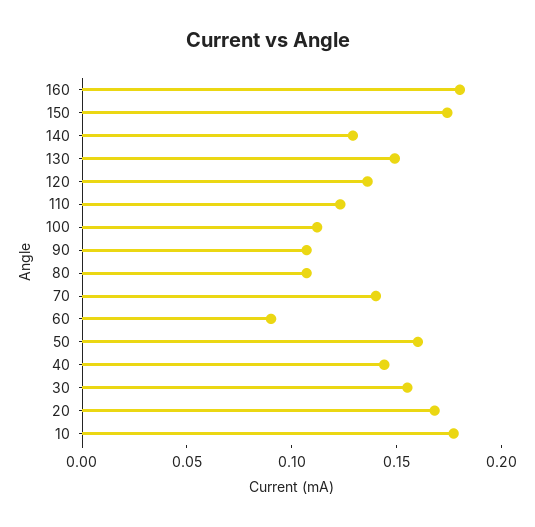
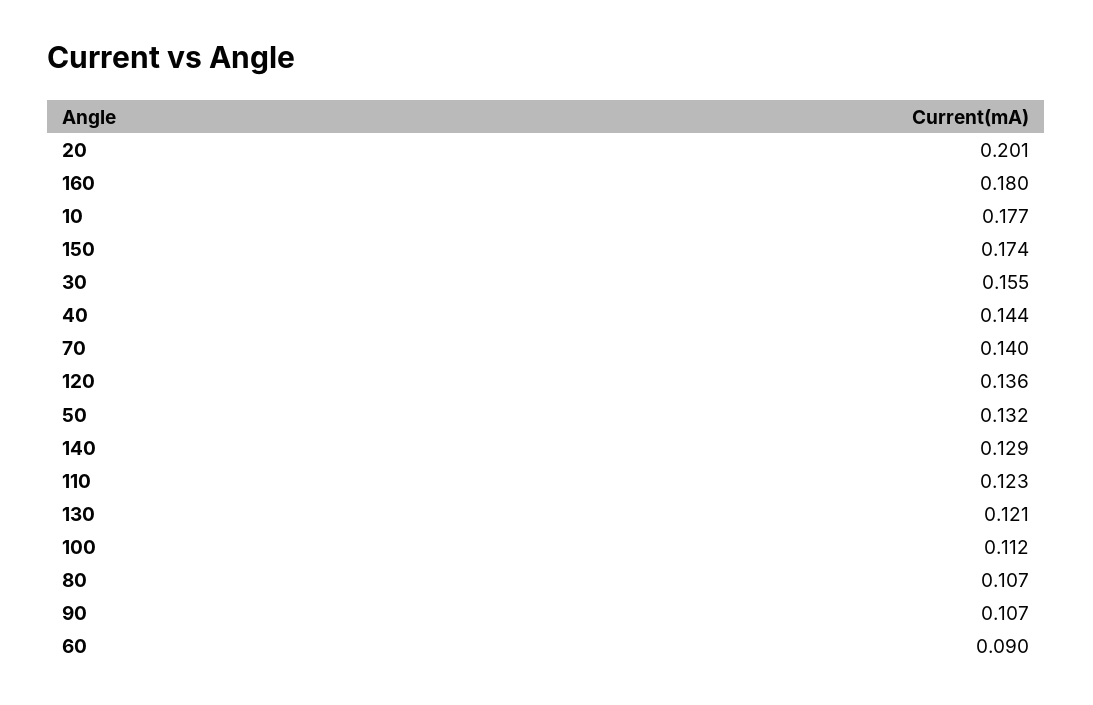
130: 0.15 -> 0.121
50: 0.16 -> 0.132
20: 0.17 -> 0.201

